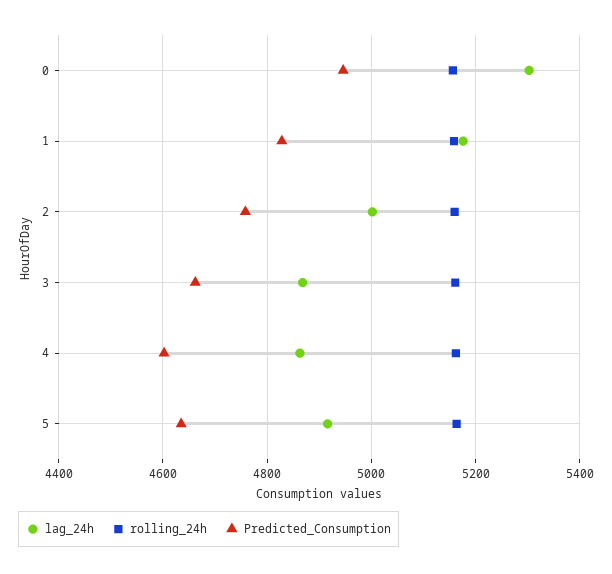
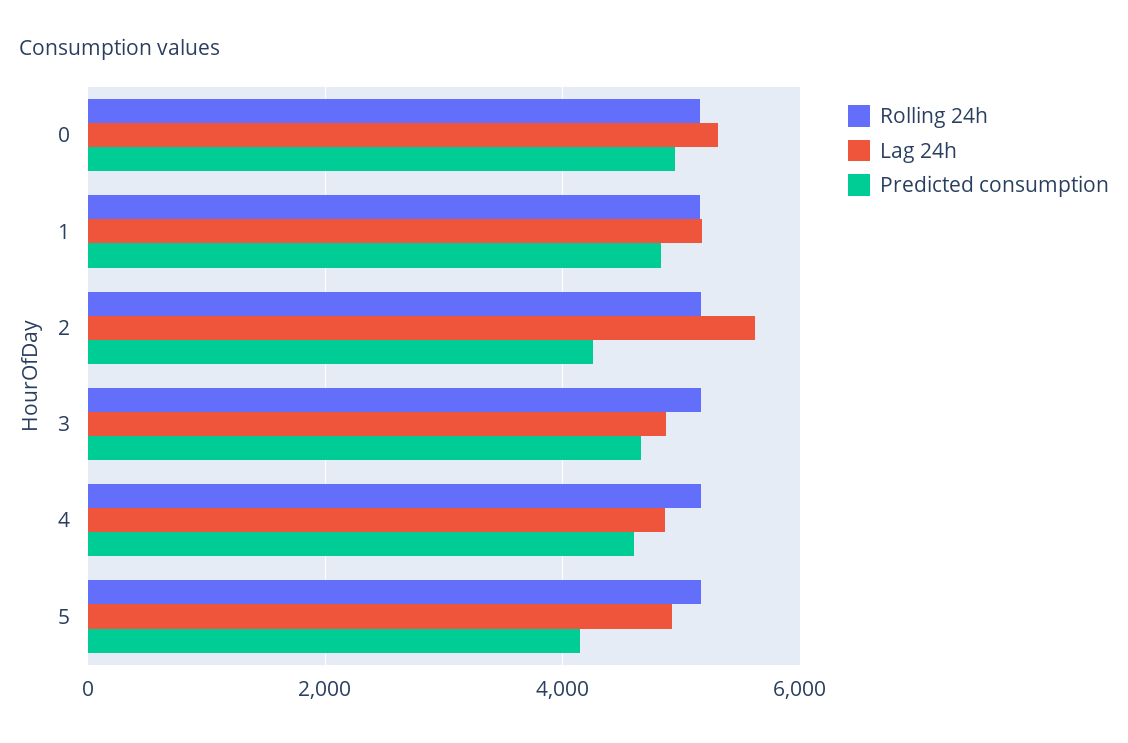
lag_24h, 2: 5000 -> 5600
Predicted_Consumption, 2: 4760 -> 4200
Predicted_Consumption, 5: 4640 -> 4200

